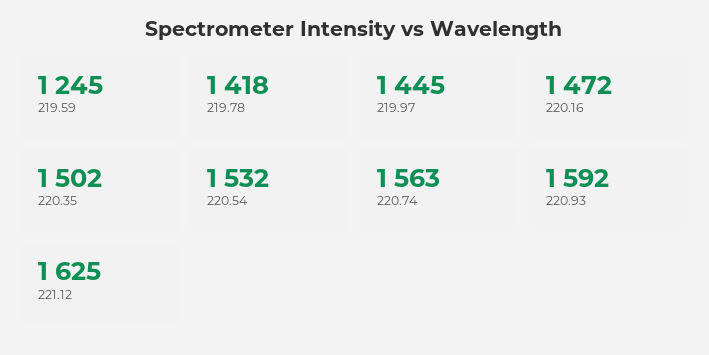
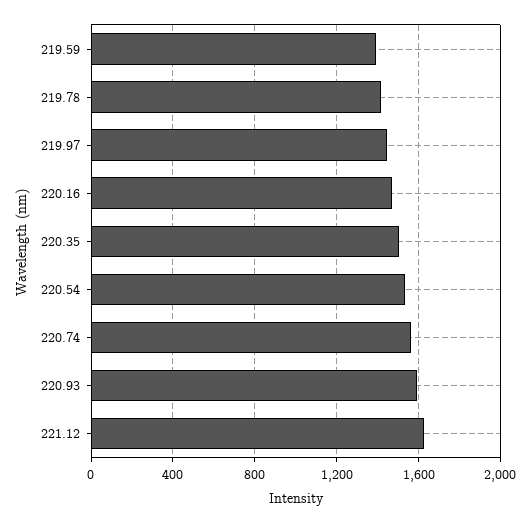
219.59: 1245 -> 1400

